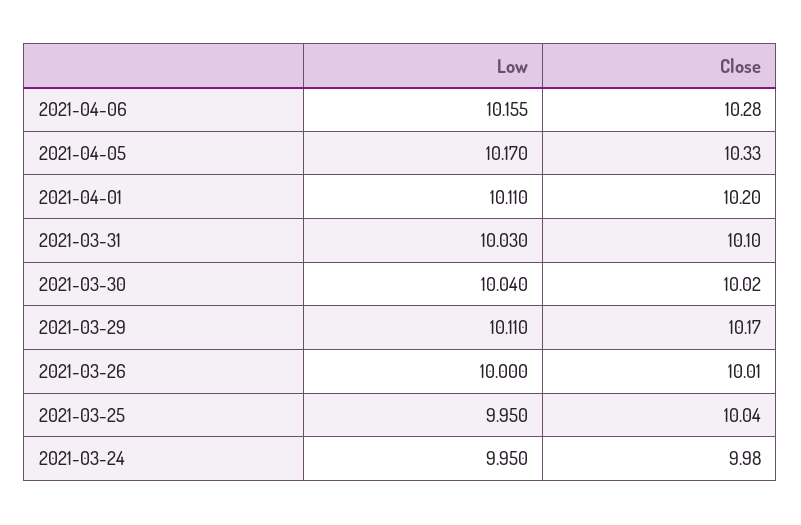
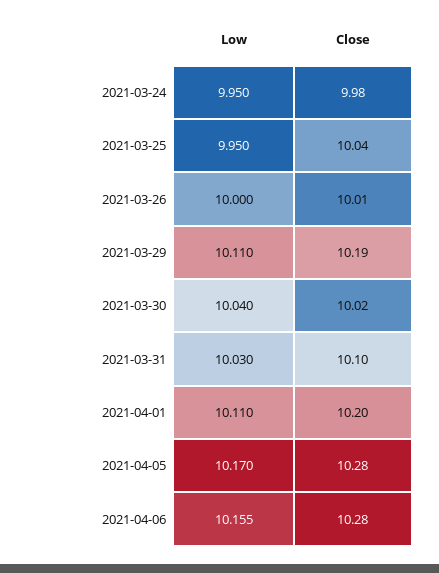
Close, 2021-04-05: 10.33 -> 10.28
Close, 2021-03-29: 10.17 -> 10.19

